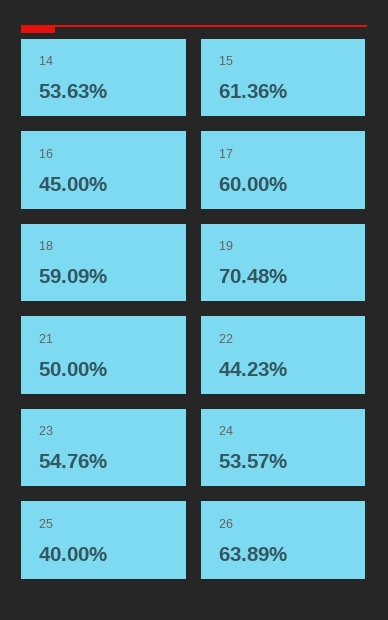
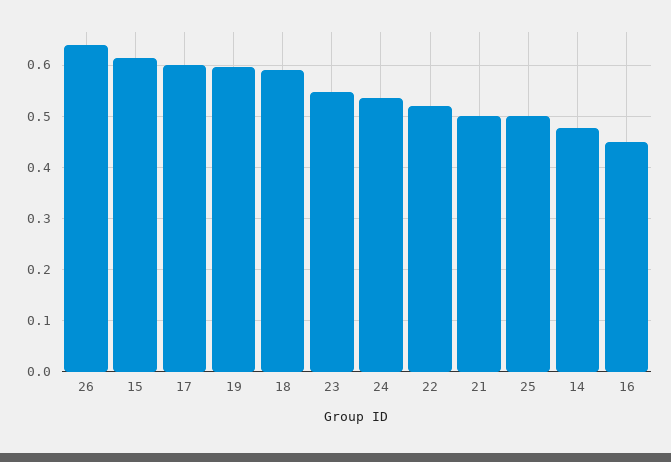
14: 0.5363 -> 0.48
19: 0.7048 -> 0.6
22: 0.4423 -> 0.52
25: 0.4 -> 0.5

